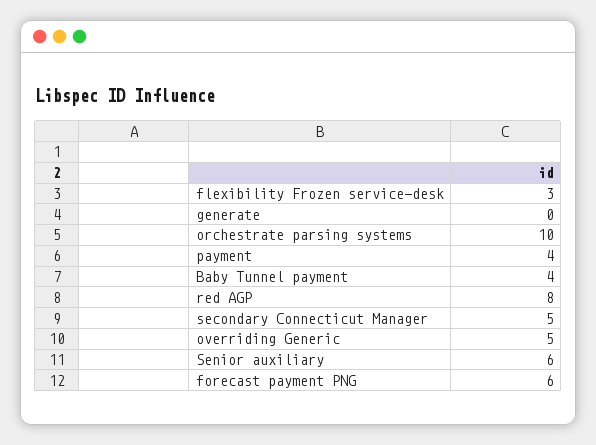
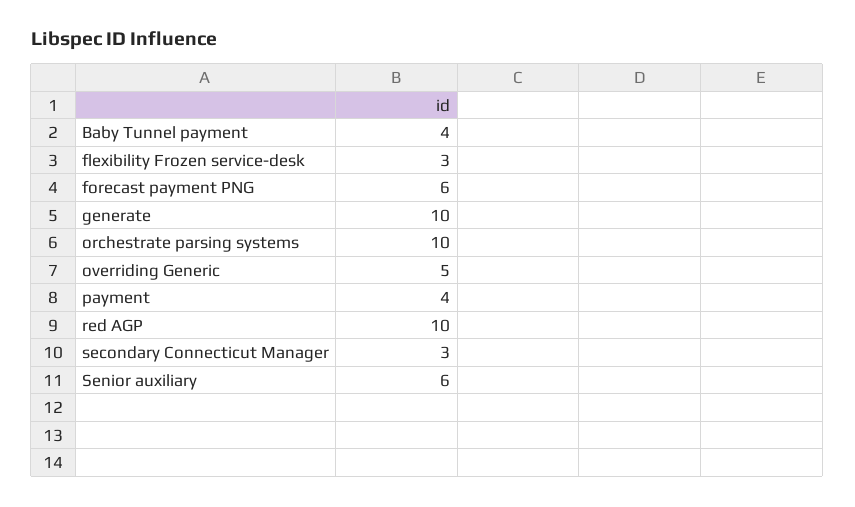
generate: 0 -> 10
red AGP: 8 -> 10
secondary Connecticut Manager: 5 -> 3

